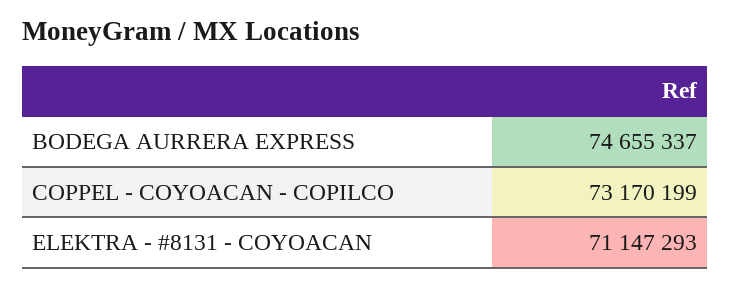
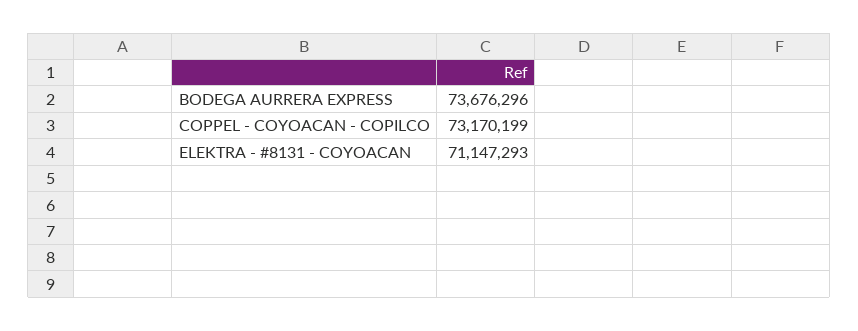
BODEGA AURRERA EXPRESS: 74655337 -> 73676296

